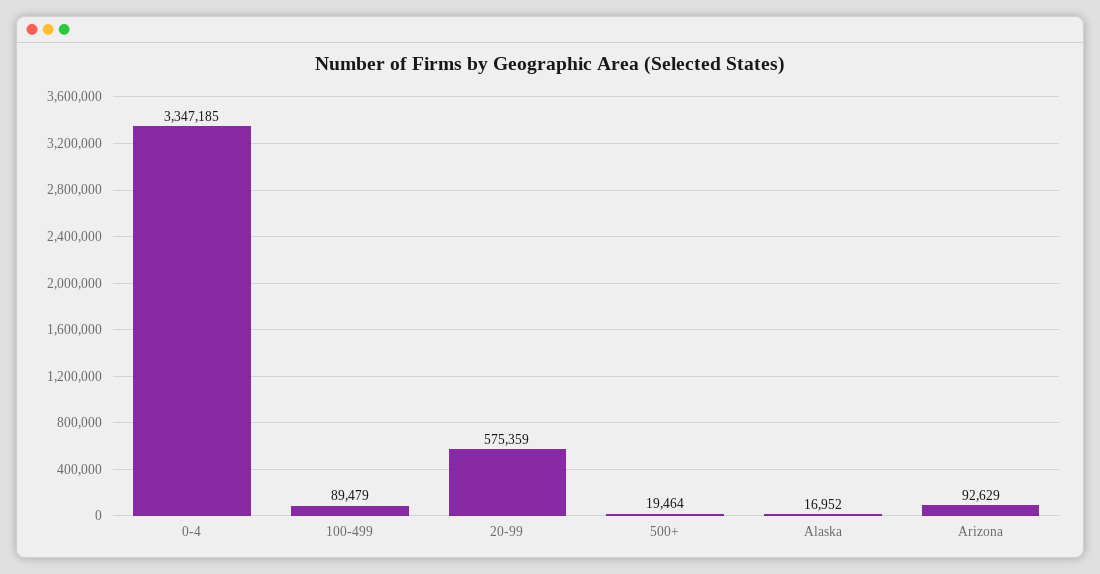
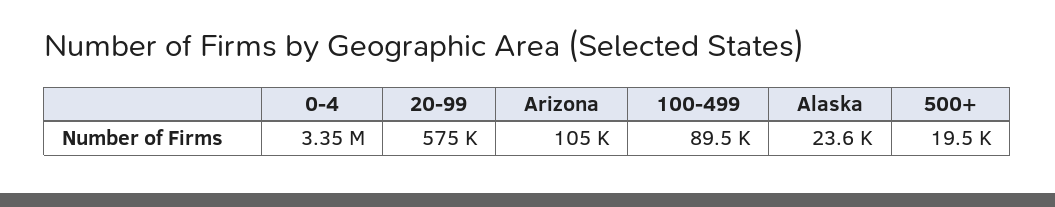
Alaska: 16952 -> 23600
Arizona: 92629 -> 105000

